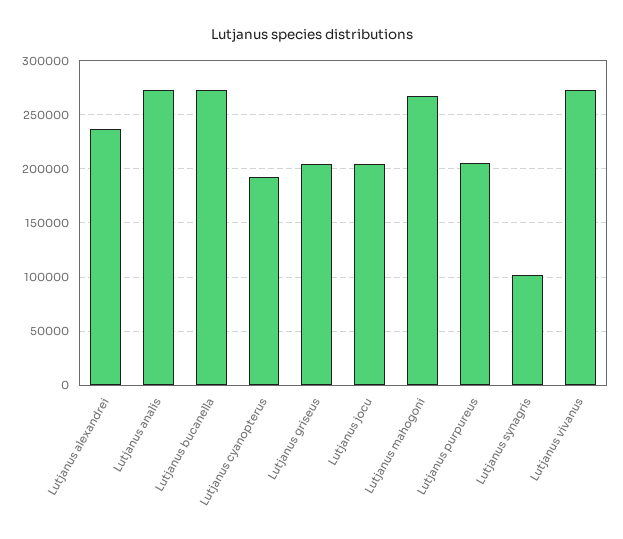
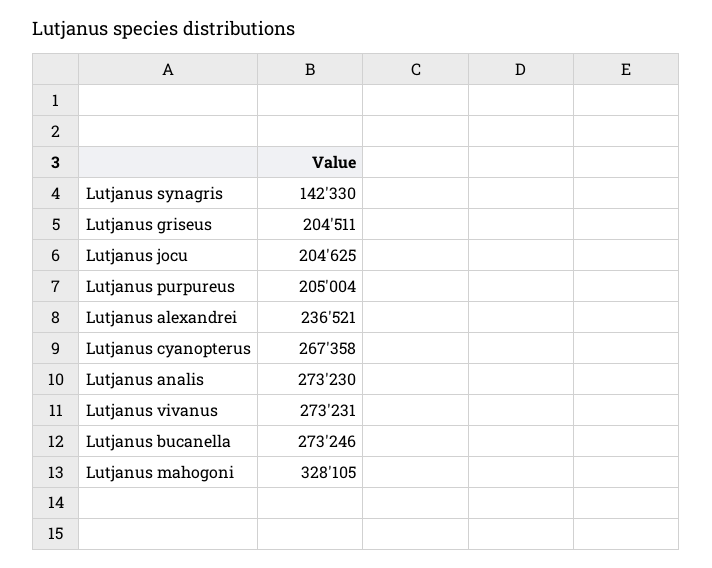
Lutjanus cyanopterus: 190000 -> 267358
Lutjanus mahogoni: 270000 -> 328105
Lutjanus synagris: 100000 -> 142330

